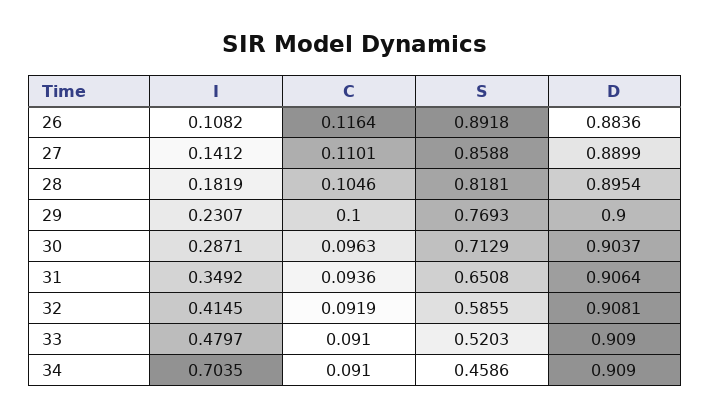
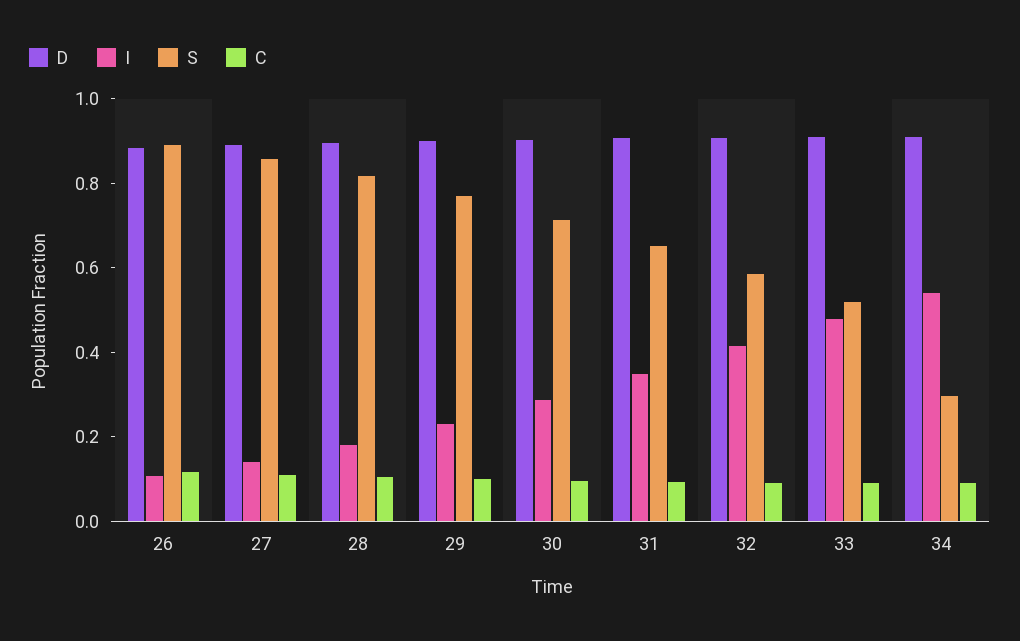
I, 34: 0.7035 -> 0.55
S, 34: 0.4586 -> 0.3

